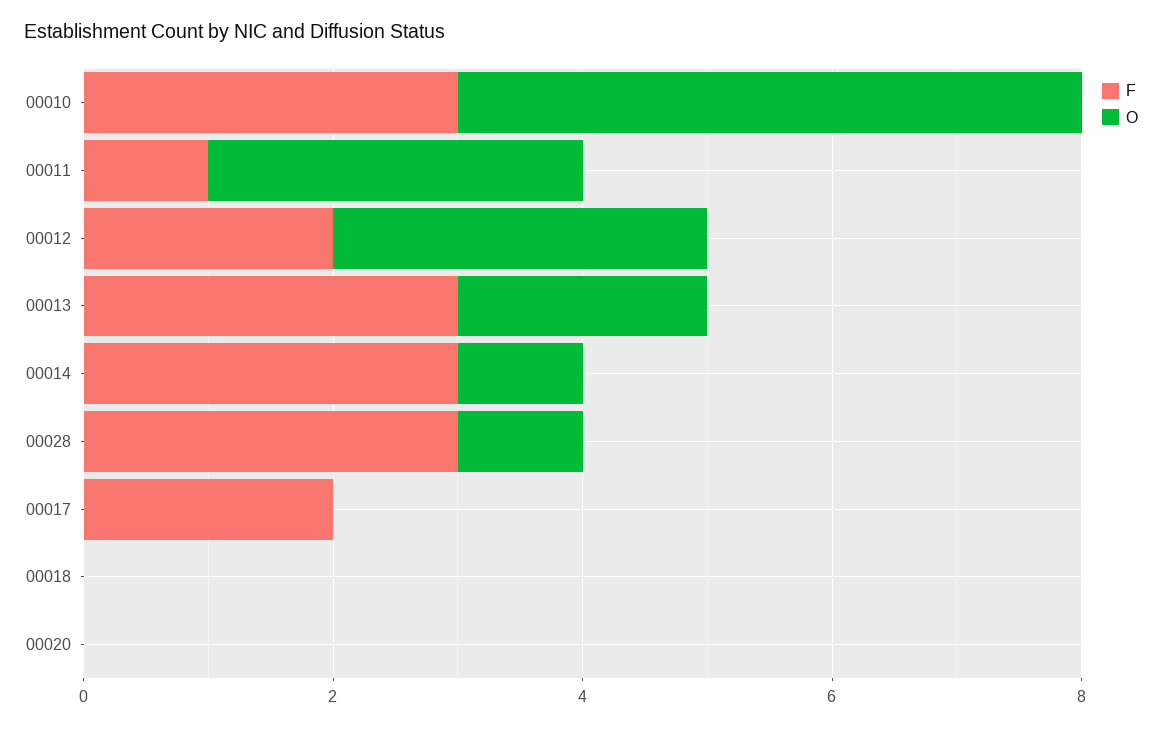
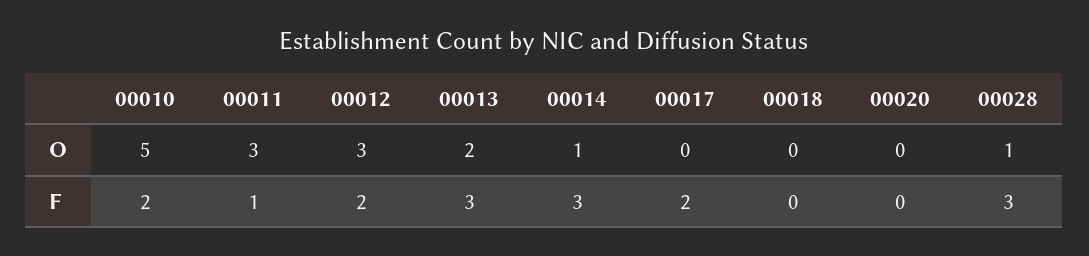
F, 00010: 3 -> 2

